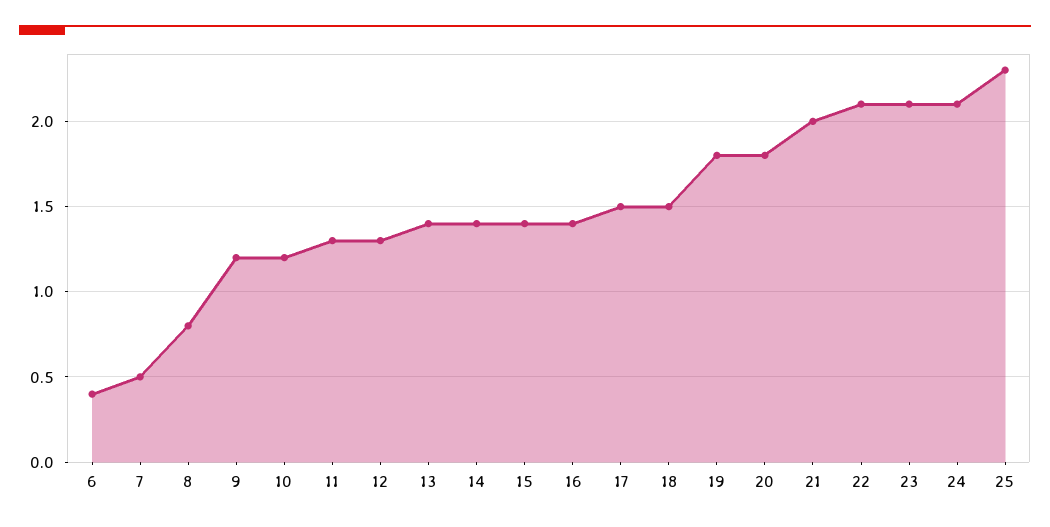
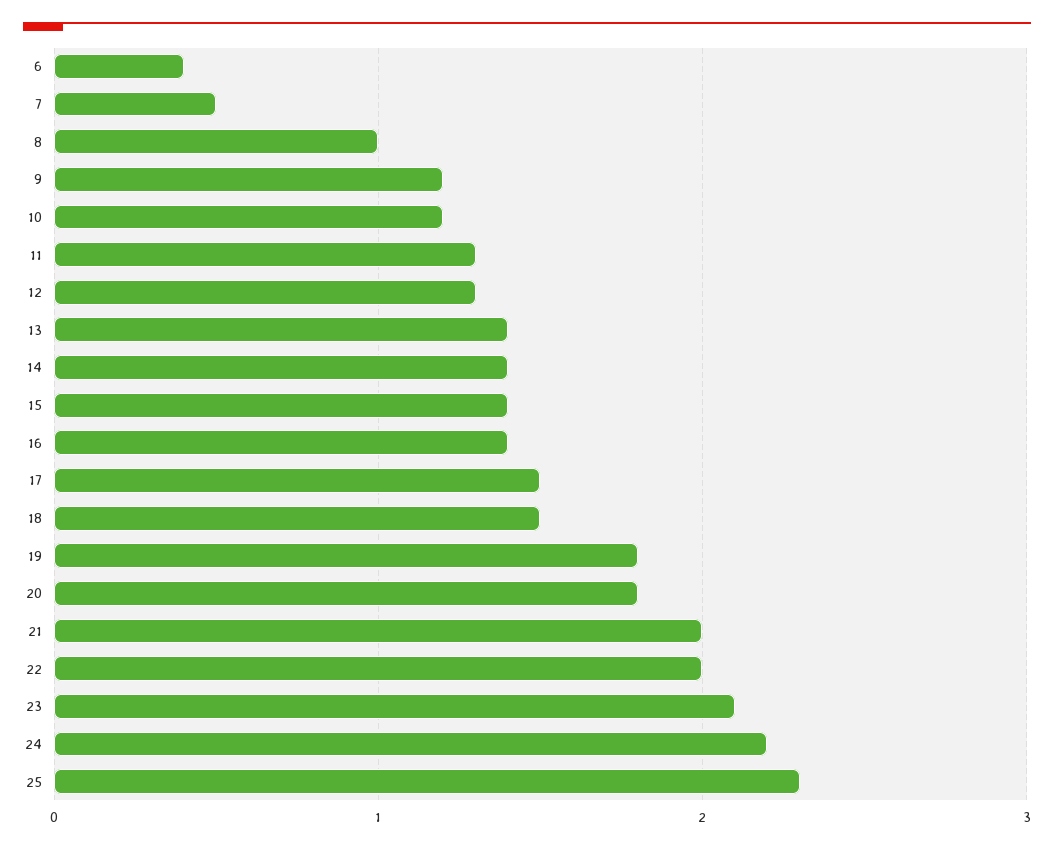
8: 0.8 -> 1
22: 2.1 -> 2
24: 2.1 -> 2.2

